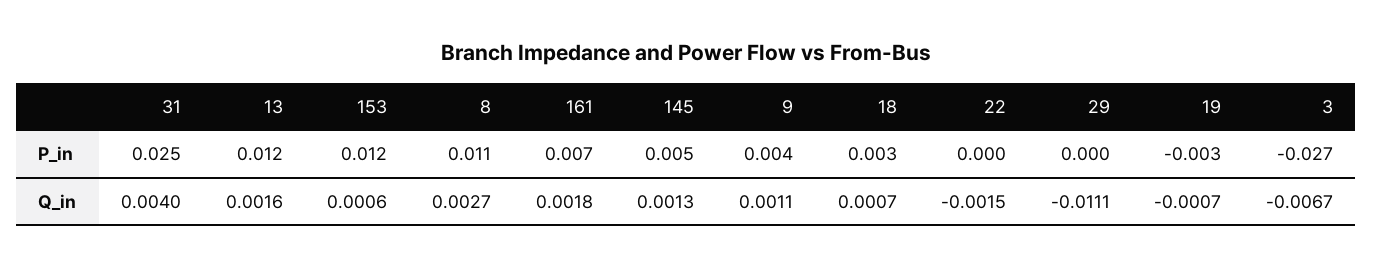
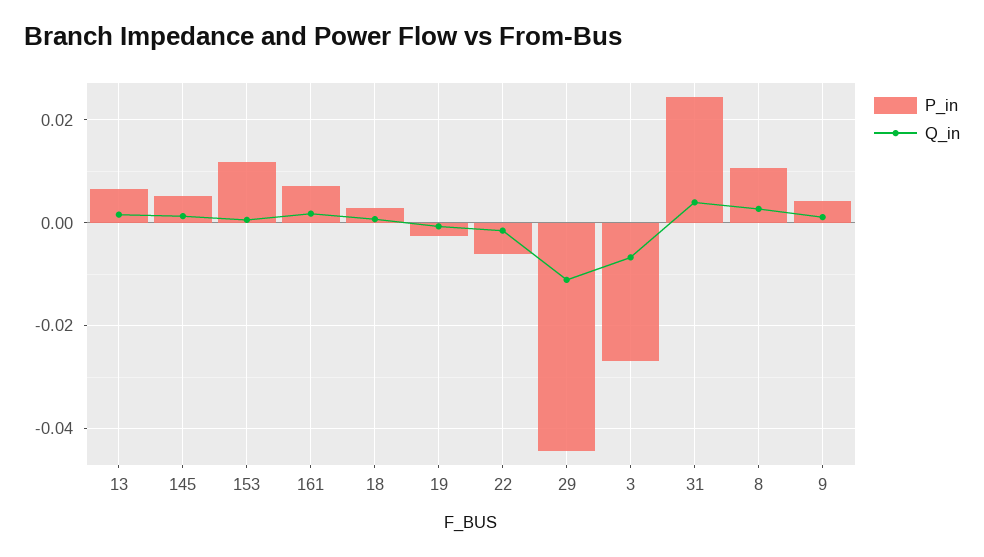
P_in, 13: 0.012 -> 0.006
P_in, 22: 0 -> -0.006
P_in, 29: 0 -> -0.044

